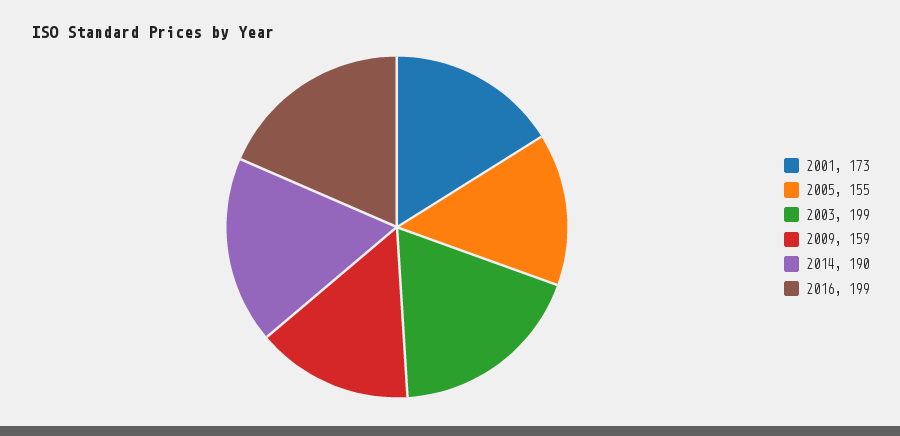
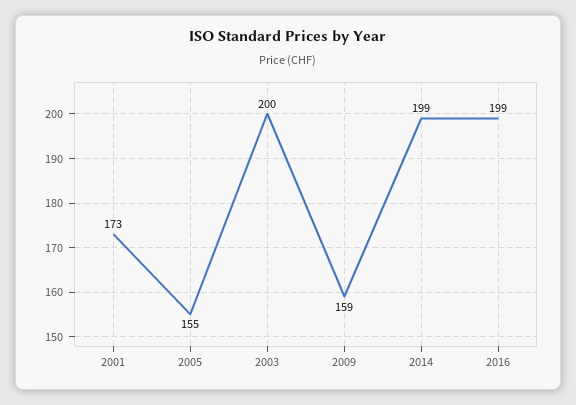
2003: 199 -> 200
2014: 190 -> 199

